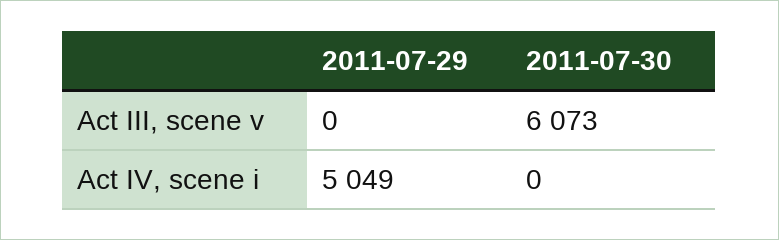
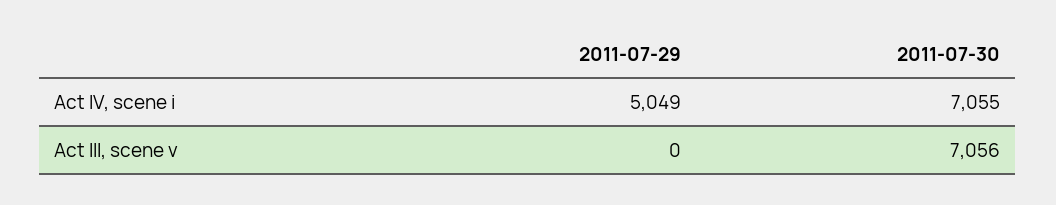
2011-07-30, Act III, scene v: 6073 -> 7056
2011-07-30, Act IV, scene i: 0 -> 7055

